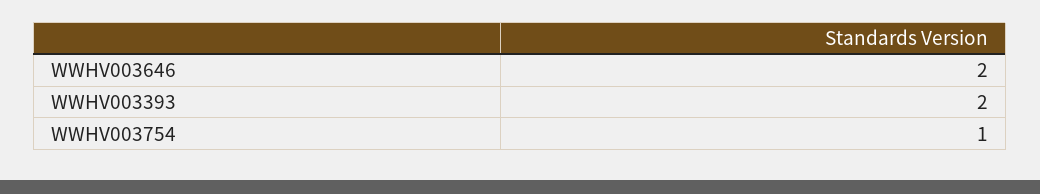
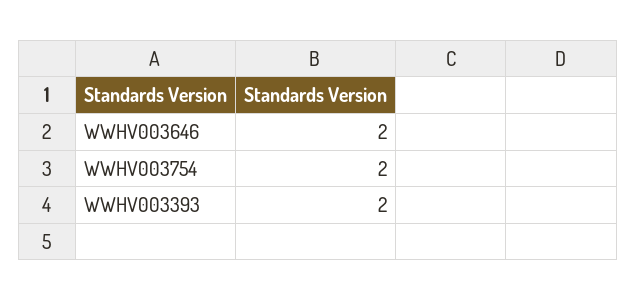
WWHV003754: 1 -> 2

